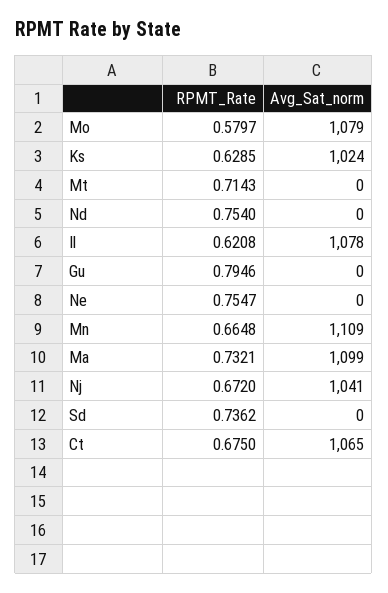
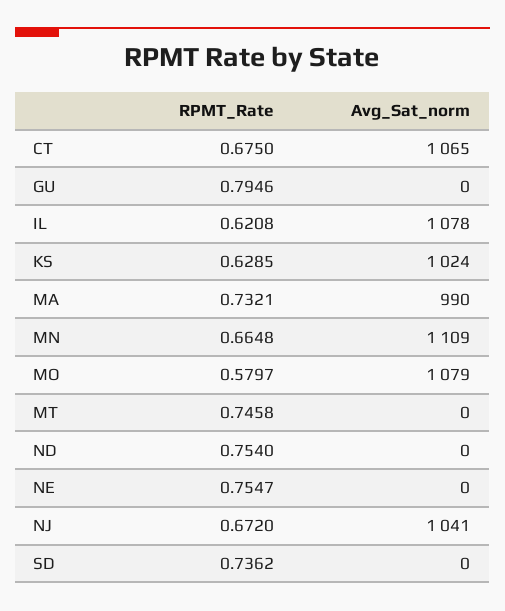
RPMT_Rate, Mt: 0.7143 -> 0.7458
Avg_Sat_norm, Ma: 1099 -> 990

